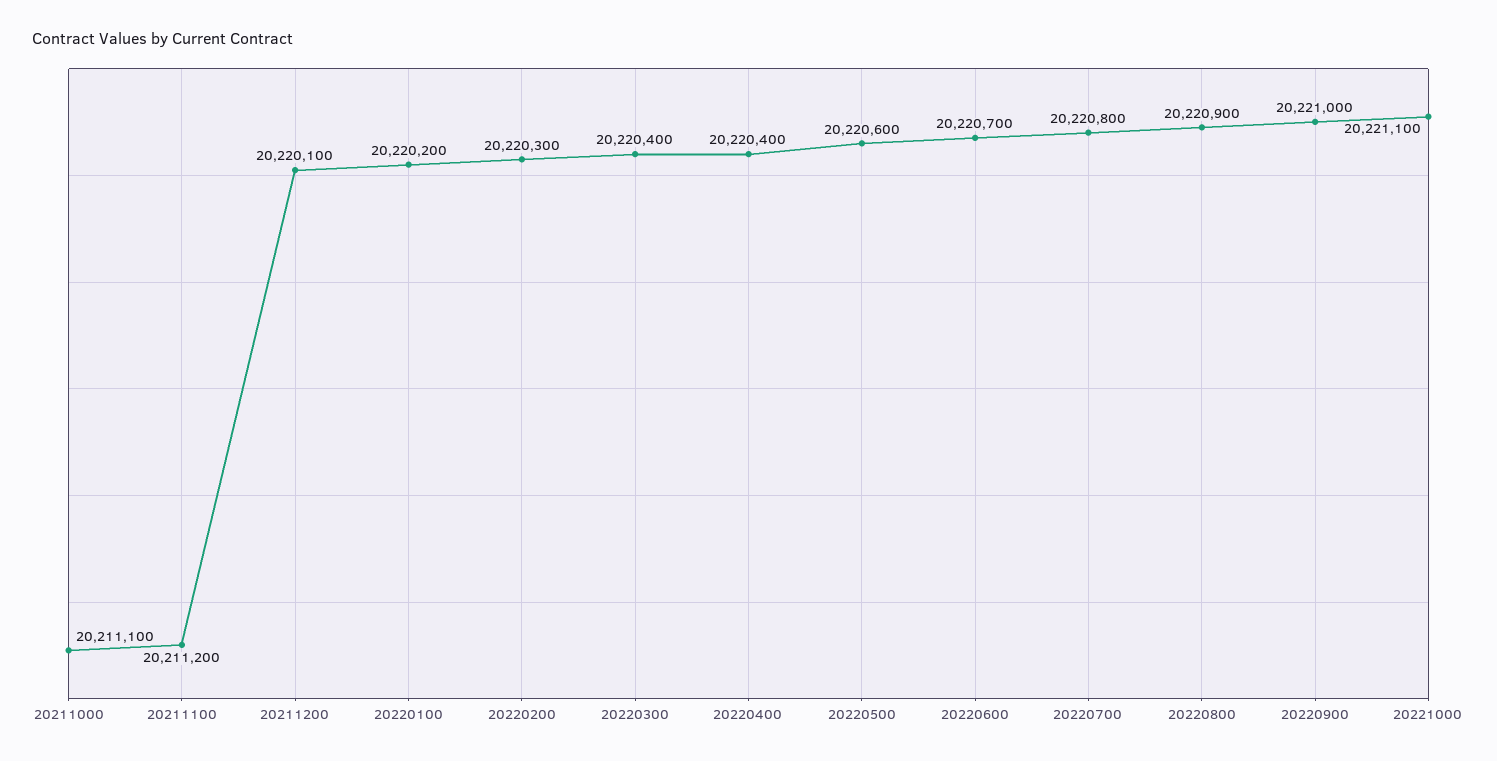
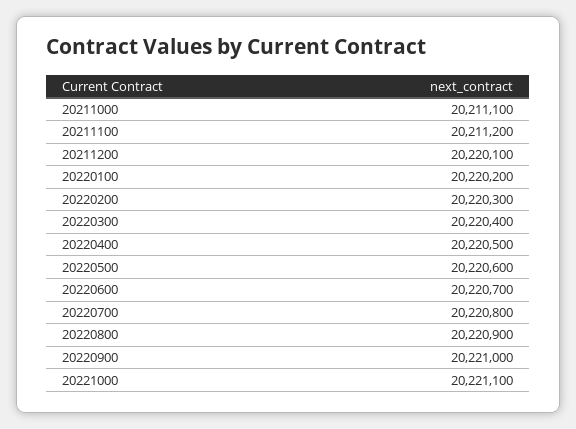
20220400: 20220400 -> 20220500

